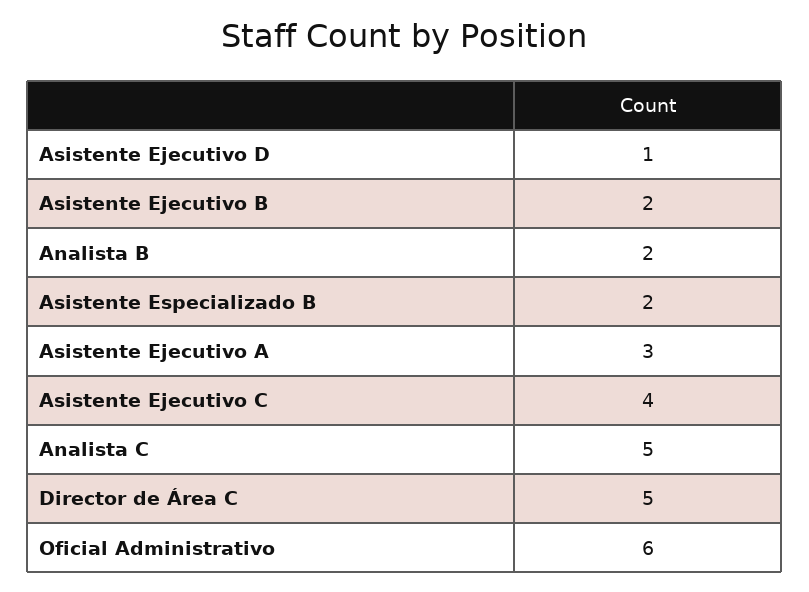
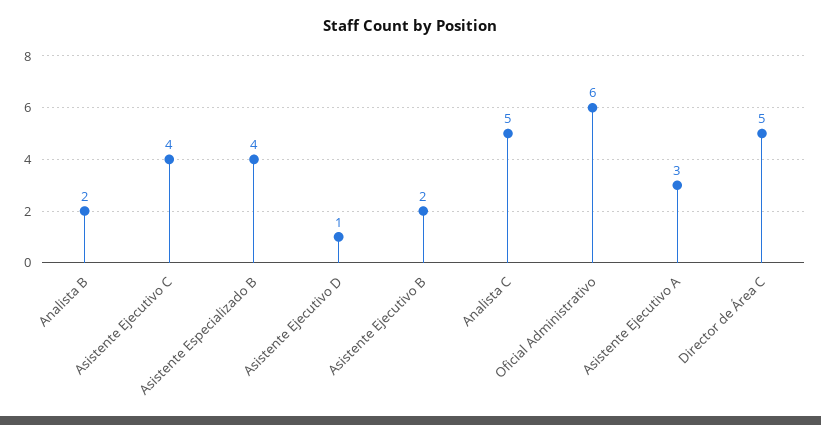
Asistente Especializado B: 2 -> 4

